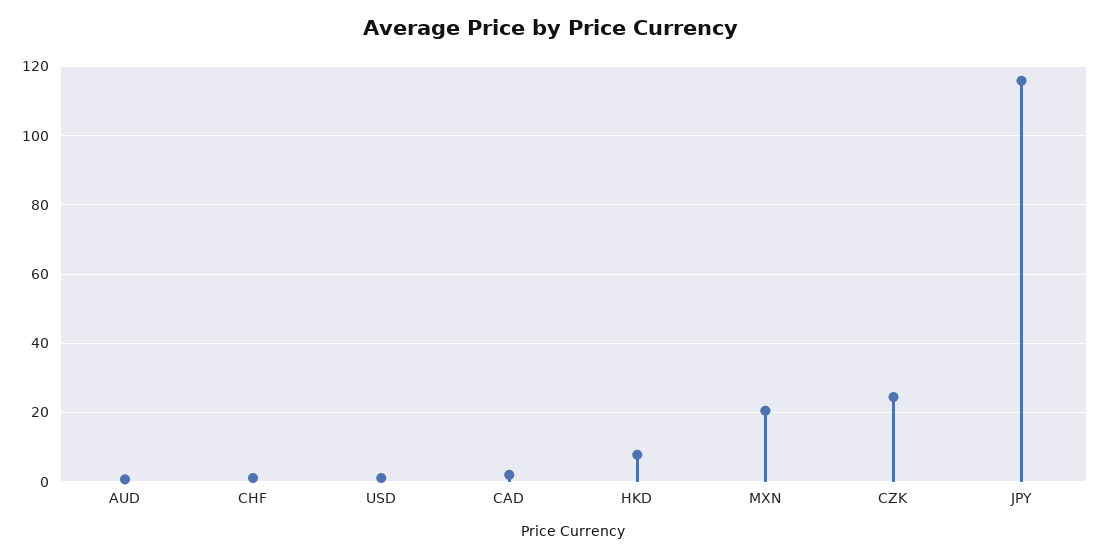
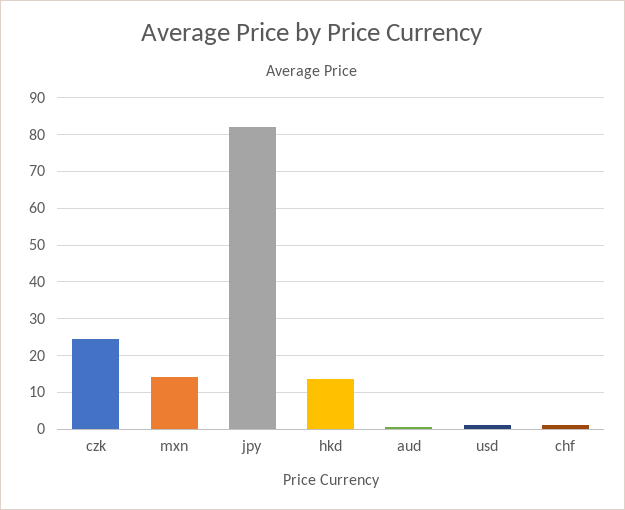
CAD: 2 -> none
HKD: 8 -> 14
MXN: 20 -> 14
JPY: 116 -> 82

